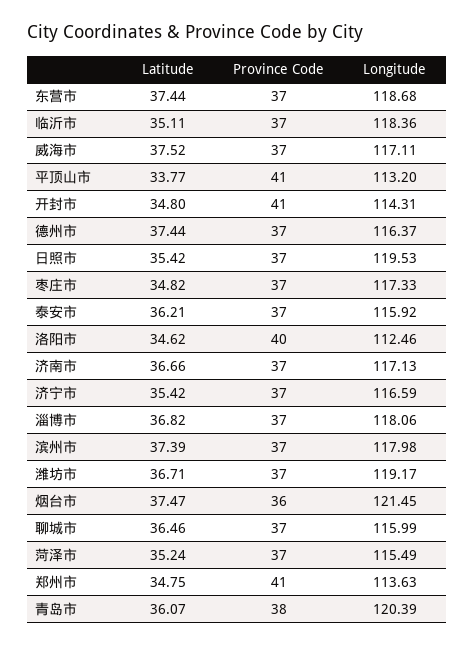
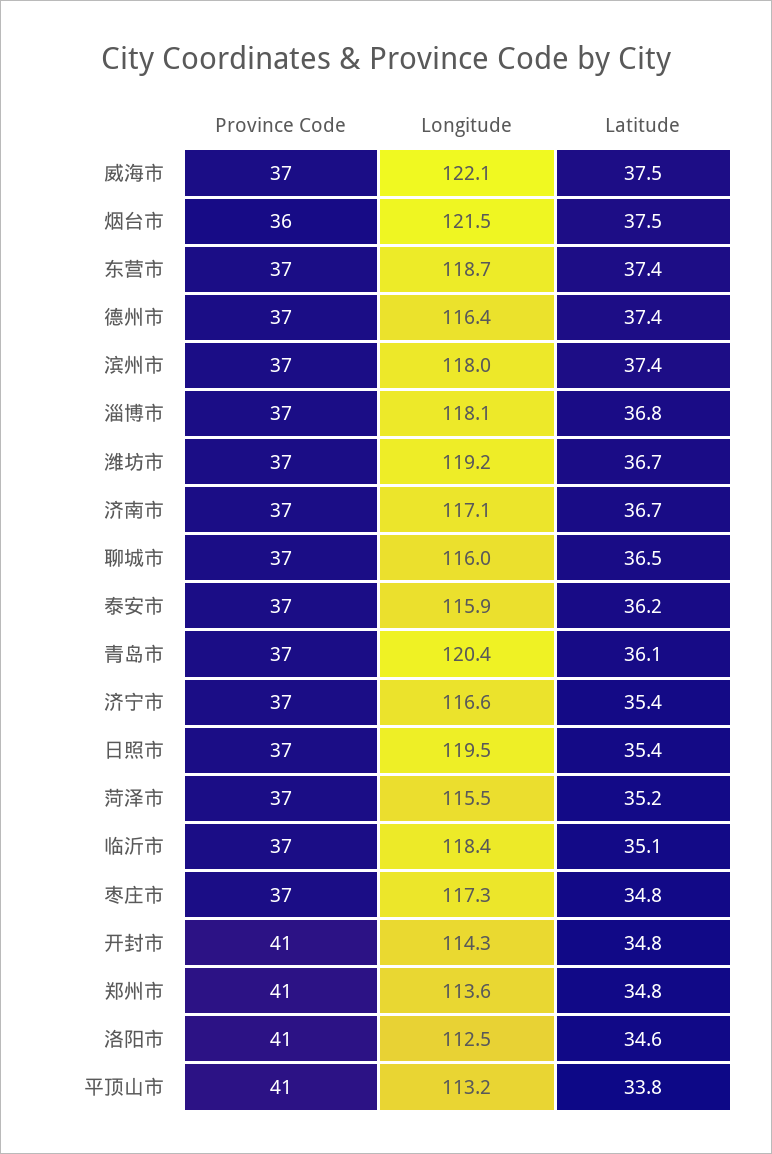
Longitude, 威海市: 117.11 -> 122.1
Province Code, 洛阳市: 40 -> 41
Province Code, 青岛市: 38 -> 37

